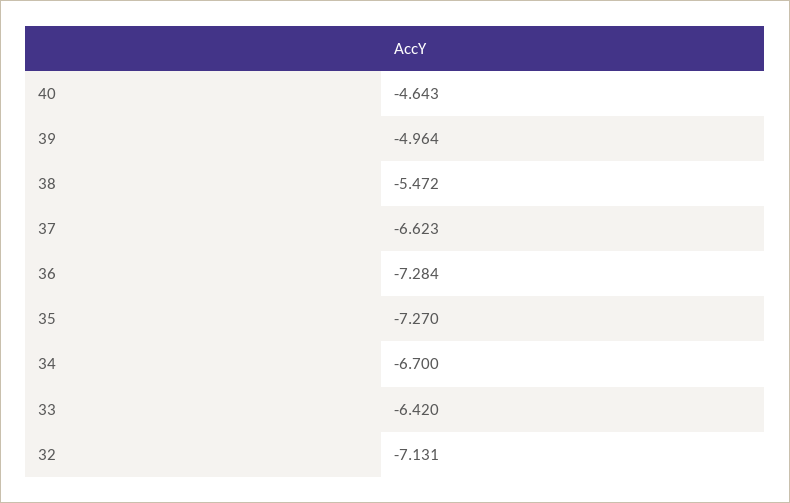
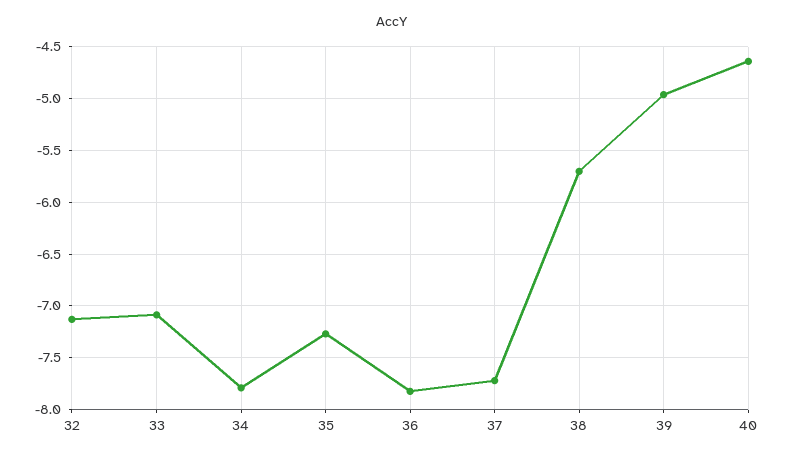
38: -5.472 -> -5.7
37: -6.623 -> -7.7
36: -7.284 -> -7.8
34: -6.7 -> -7.8
33: -6.42 -> -7.1

